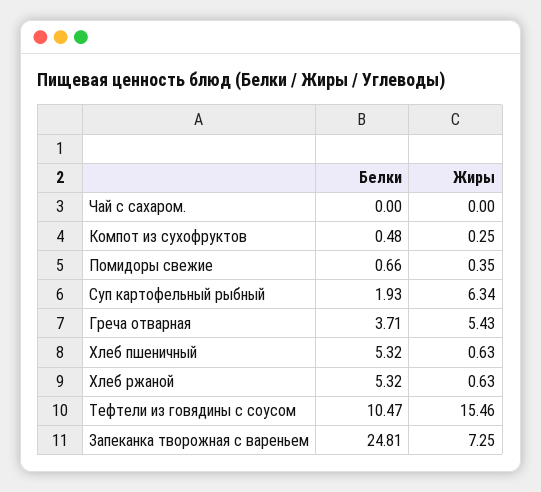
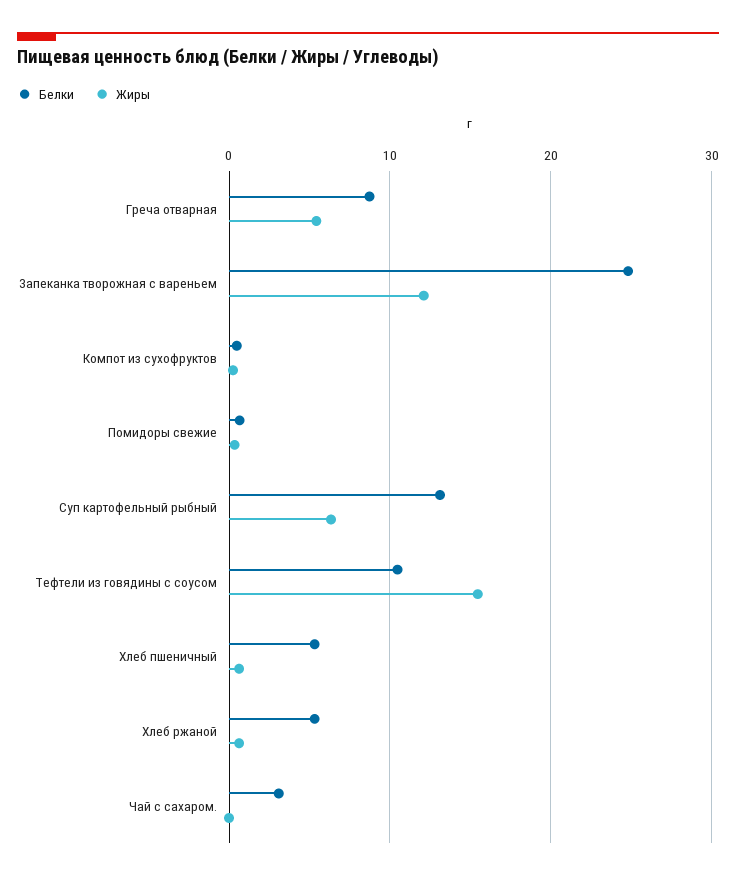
Белки, Чай с сахаром.: 0 -> 3
Белки, Суп картофельный рыбный: 1.93 -> 13
Белки, Греча отварная: 3.71 -> 9
Жиры, Запеканка творожная с вареньем: 7.25 -> 12

